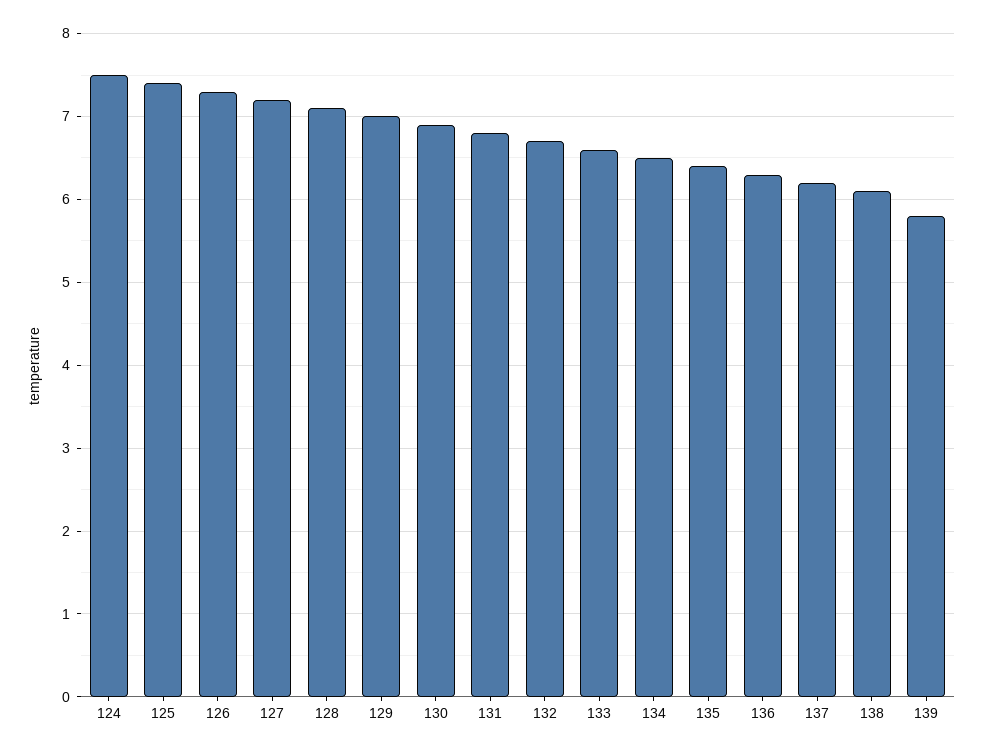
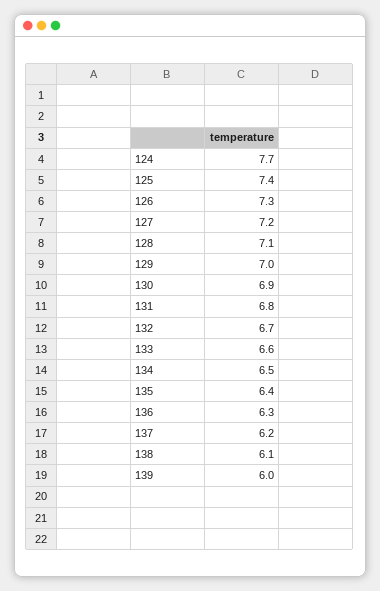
124: 7.5 -> 7.7
139: 5.8 -> 6

